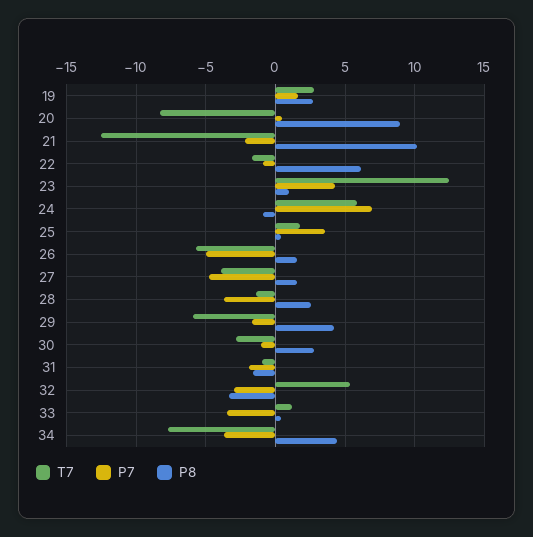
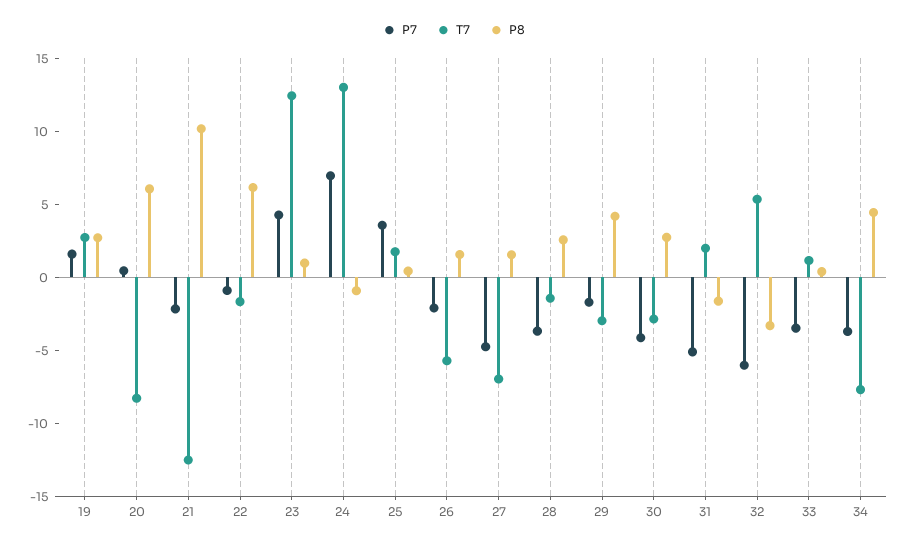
P8, 20: 9 -> 6
T7, 24: 6 -> 13
P7, 26: -5 -> -2
T7, 27: -4 -> -7
T7, 29: -6 -> -3
P7, 30: -1 -> -4
T7, 31: -1 -> 2
P7, 31: -2 -> -5
P7, 32: -3 -> -6

